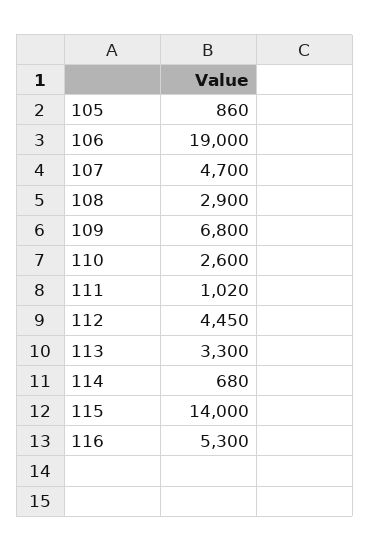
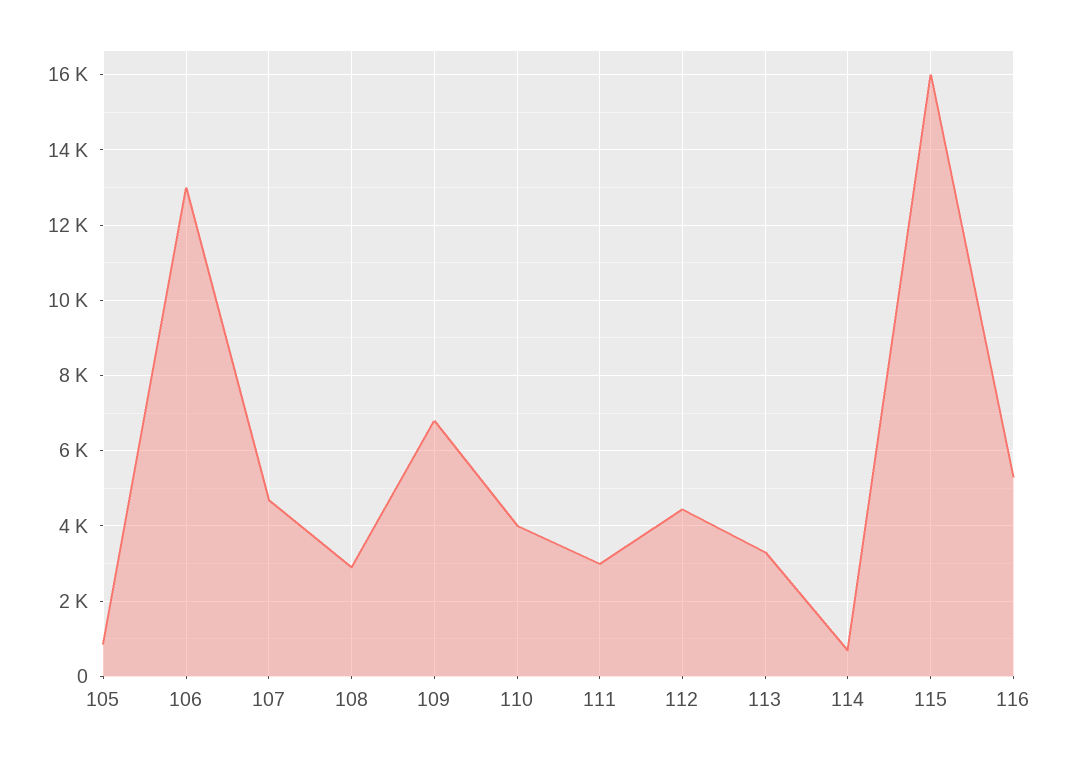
106: 19000 -> 13000
110: 2600 -> 4000
111: 1020 -> 3000
115: 14000 -> 16000

